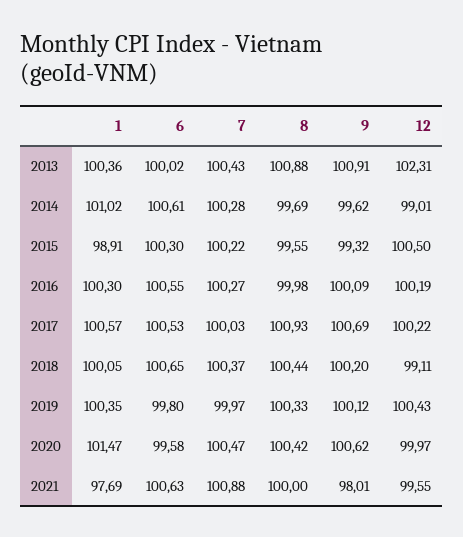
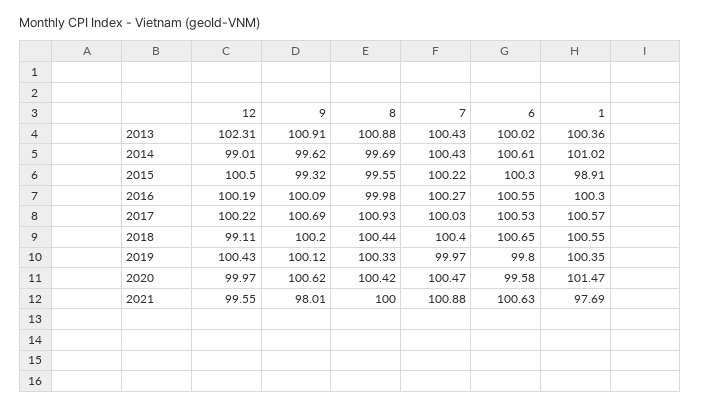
7, 2014: 100.28 -> 100.43
1, 2018: 100.05 -> 100.55
7, 2018: 100.37 -> 100.4

